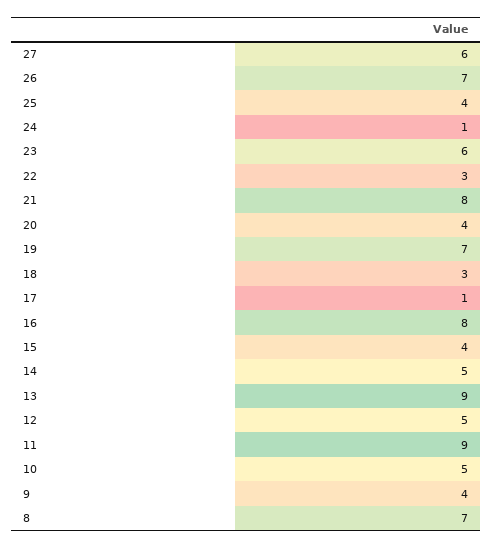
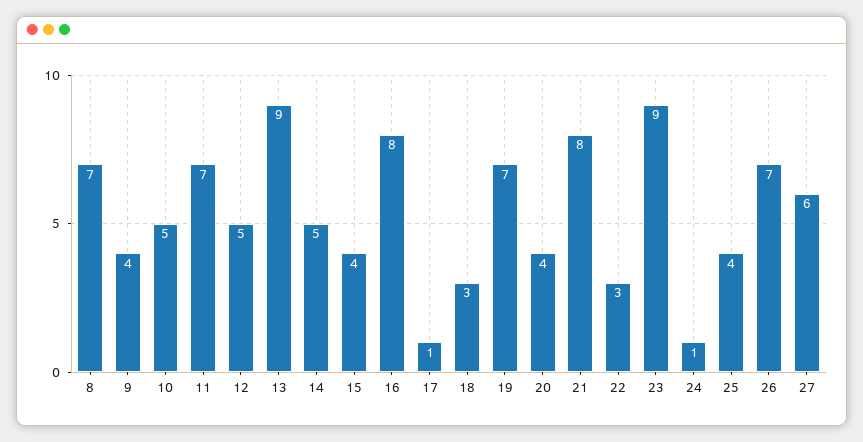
23: 6 -> 9
11: 9 -> 7

